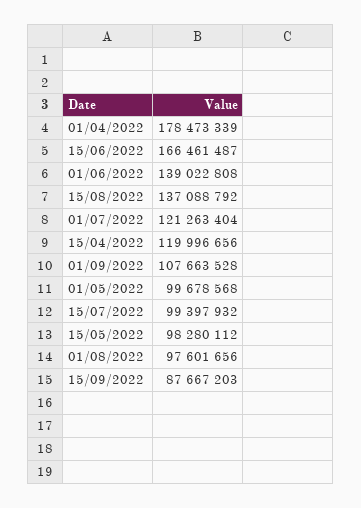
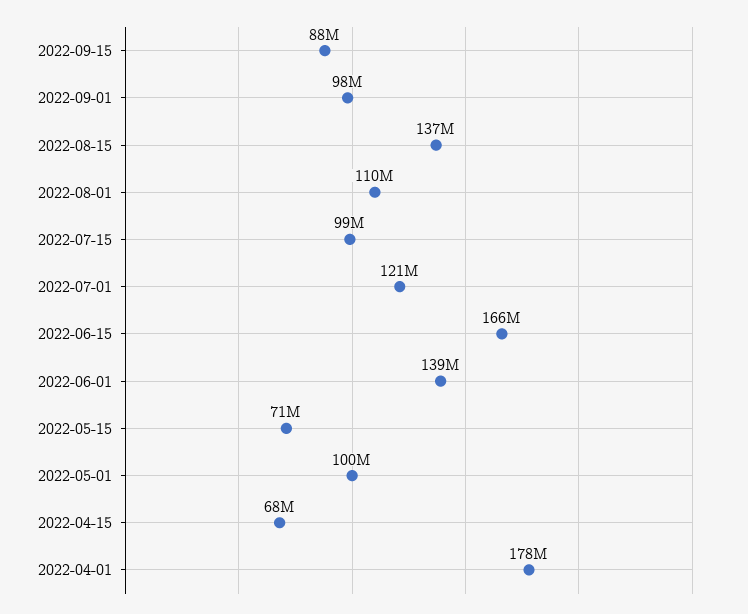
15/04/2022: 119996656 -> 68000000
01/09/2022: 107663528 -> 98000000
15/05/2022: 98280112 -> 71000000
01/08/2022: 97601656 -> 110000000

